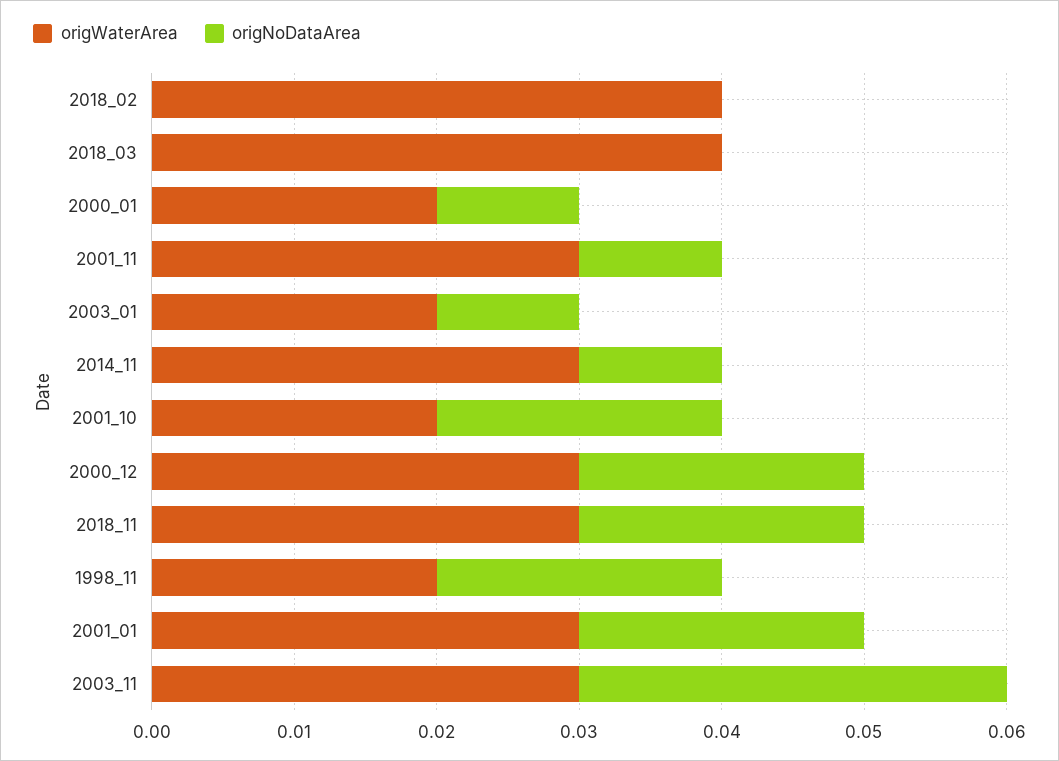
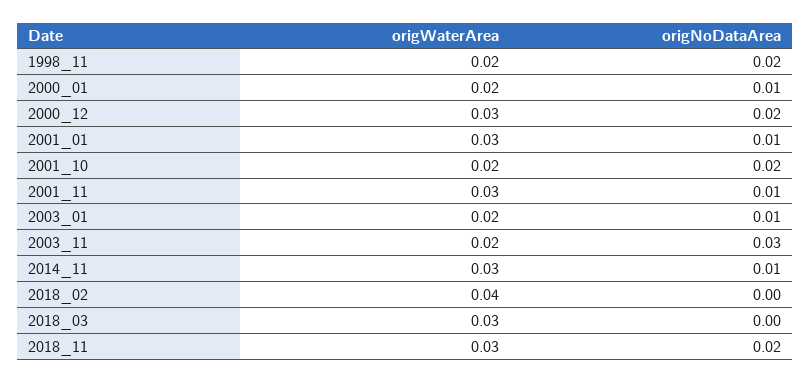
origWaterArea, 2018_03: 0.04 -> 0.03
origNoDataArea, 2001_01: 0.02 -> 0.01
origWaterArea, 2003_11: 0.03 -> 0.02

